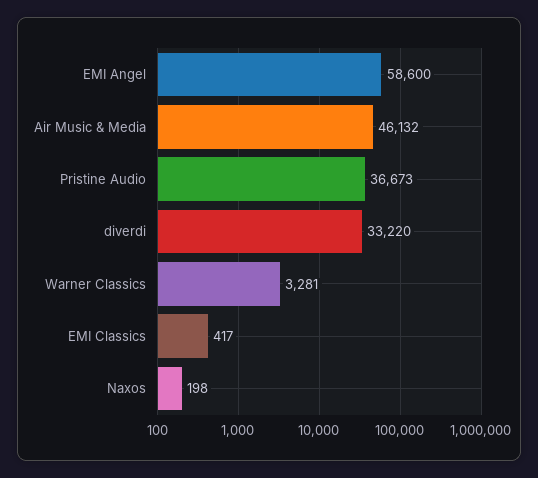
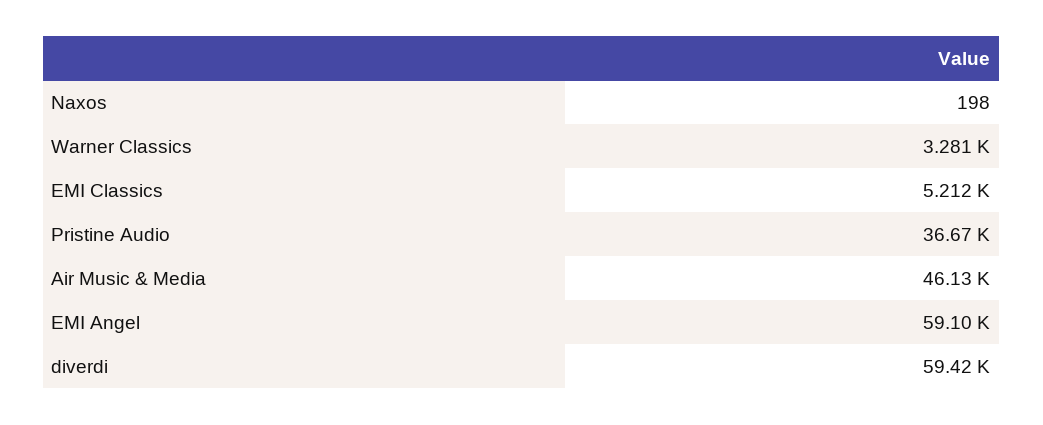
EMI Angel: 58600 -> 59100
diverdi: 33220 -> 59420
EMI Classics: 417 -> 5212

